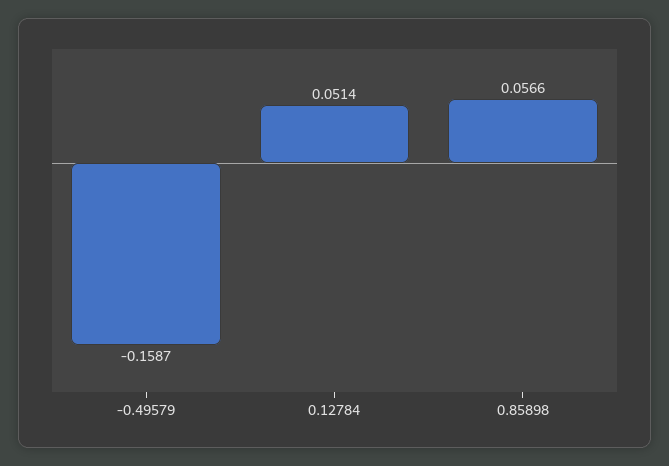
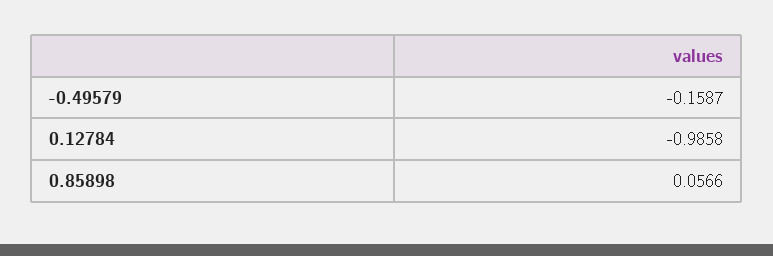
0.12784: 0.0514 -> -0.9858

